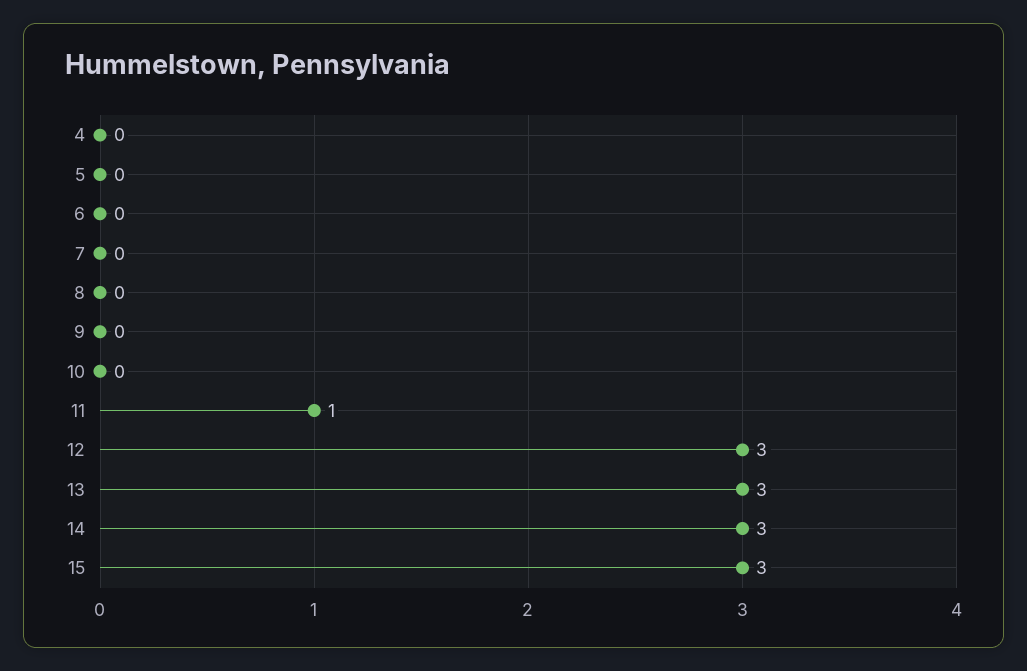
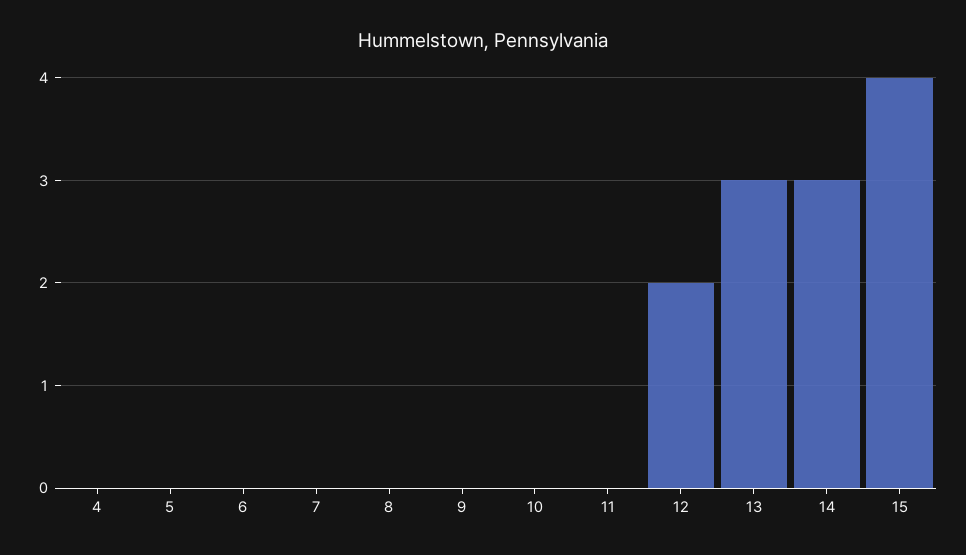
11: 1 -> 0
12: 3 -> 2
15: 3 -> 4

